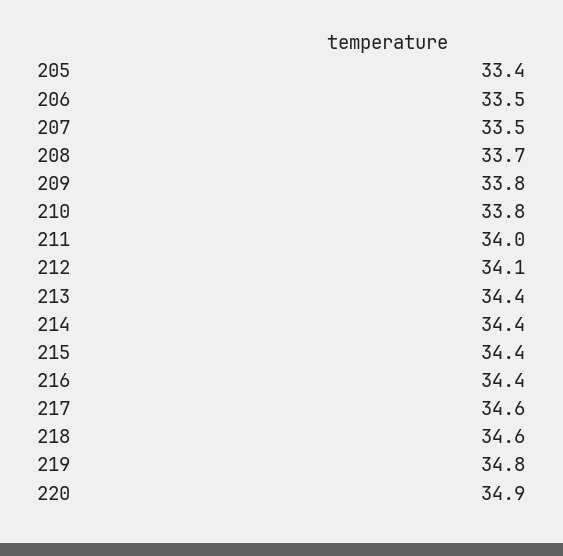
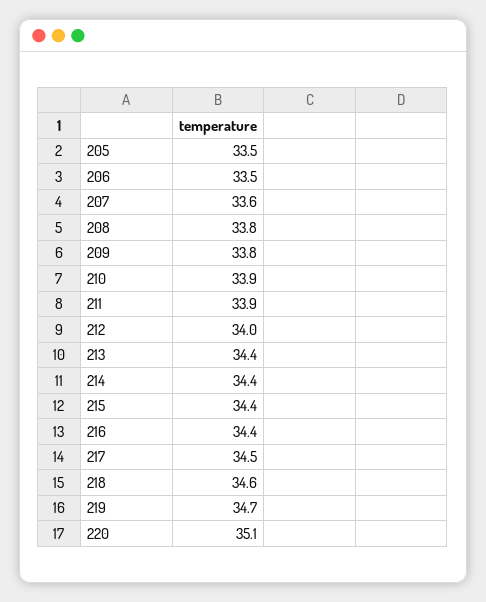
205: 33.4 -> 33.5
207: 33.5 -> 33.6
208: 33.7 -> 33.8
210: 33.8 -> 33.9
211: 34 -> 33.9
212: 34.1 -> 34
217: 34.6 -> 34.5
219: 34.8 -> 34.7
220: 34.9 -> 35.1

